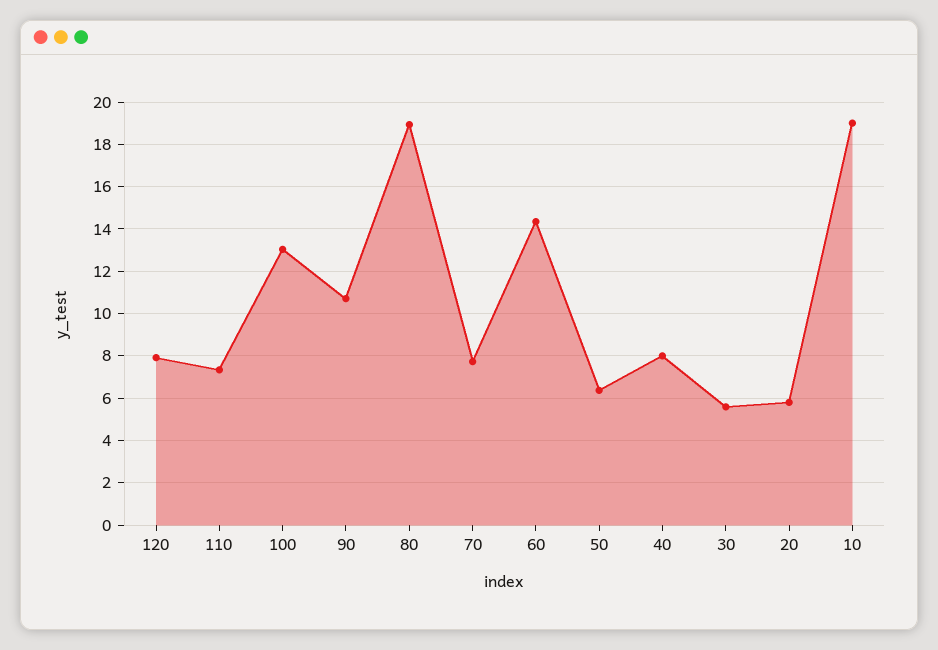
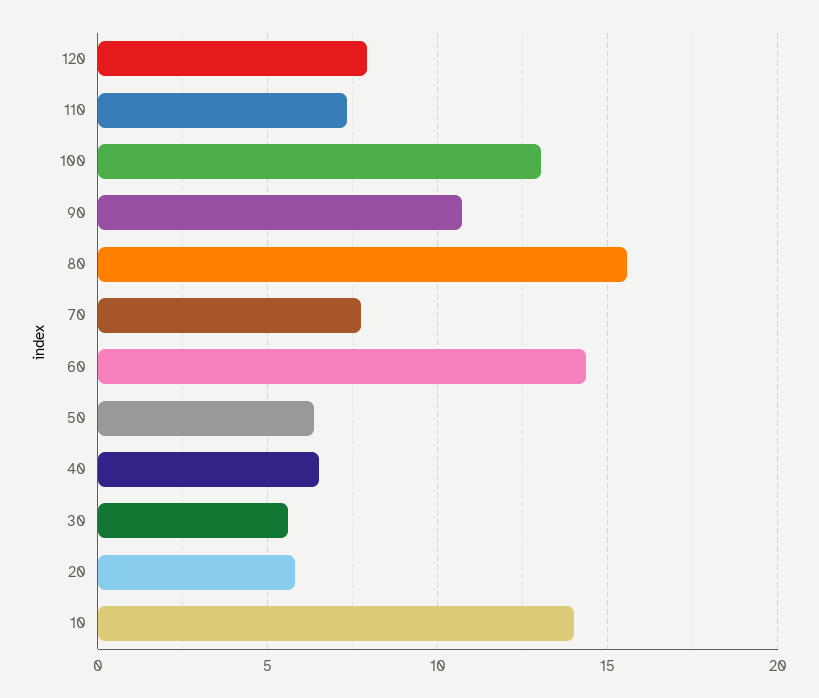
80: 19 -> 15.5
40: 8 -> 6.5
10: 19 -> 14

